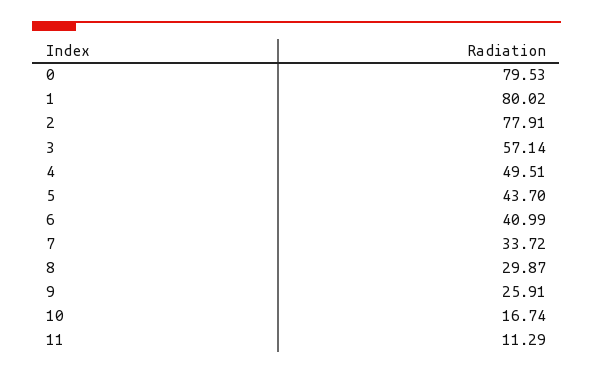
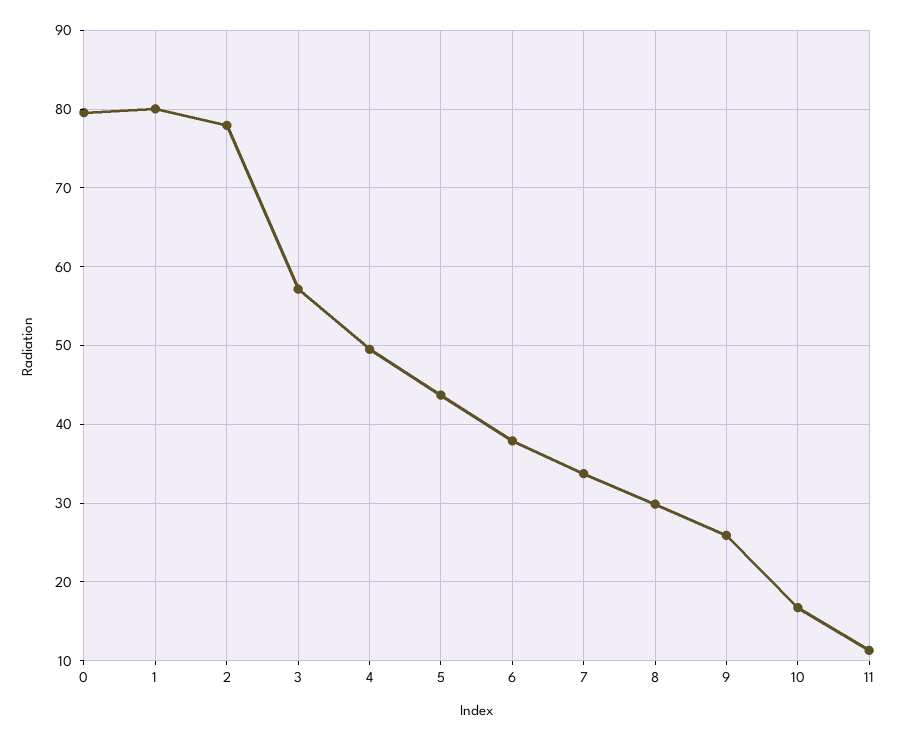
6: 40.99 -> 38

